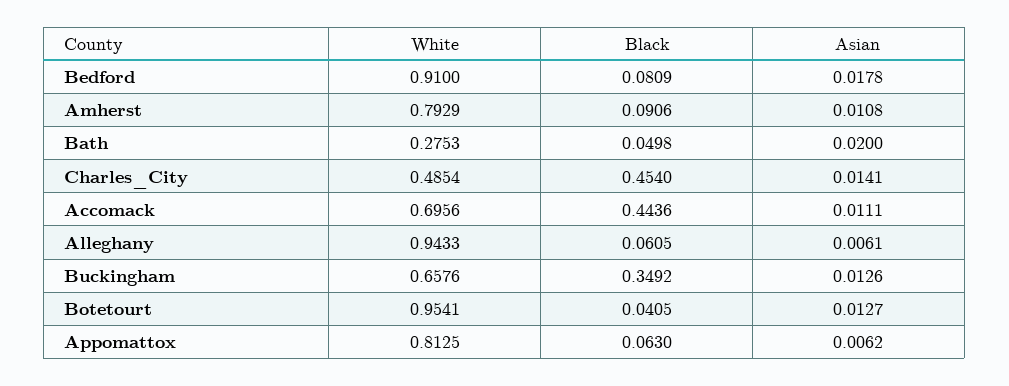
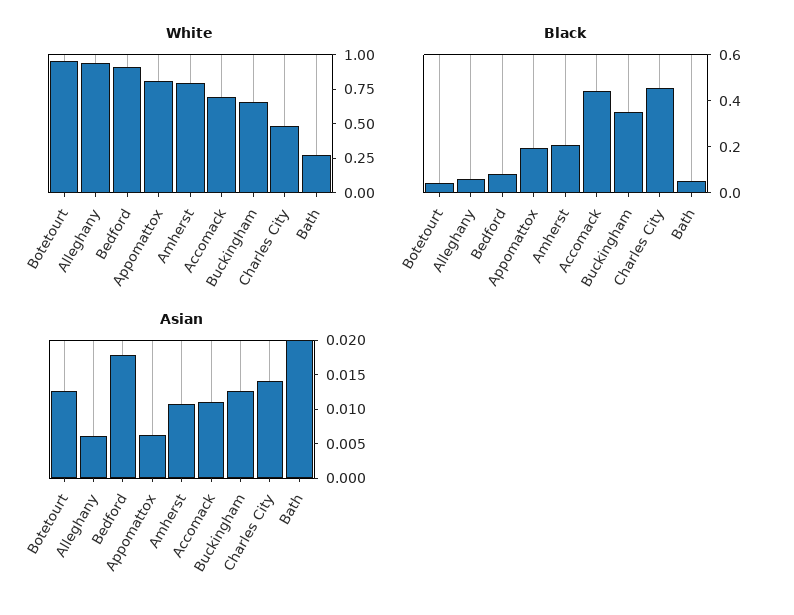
Black, Amherst: 0.0906 -> 0.2
Black, Appomattox: 0.063 -> 0.2

